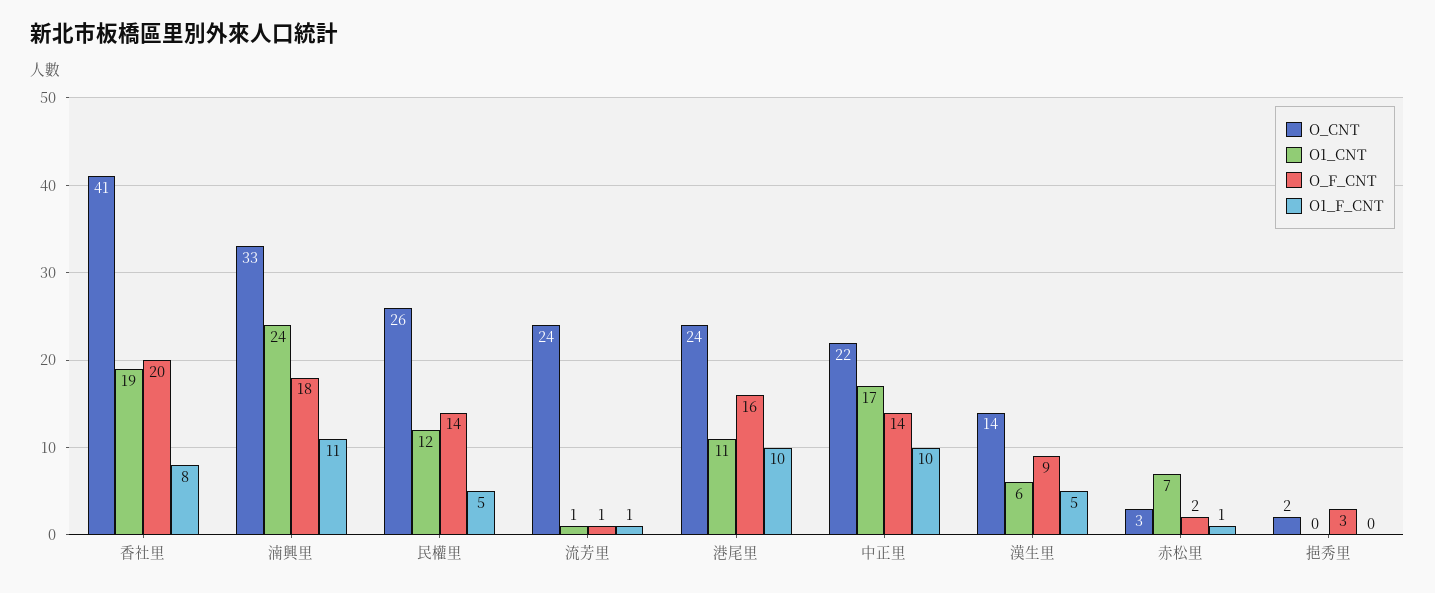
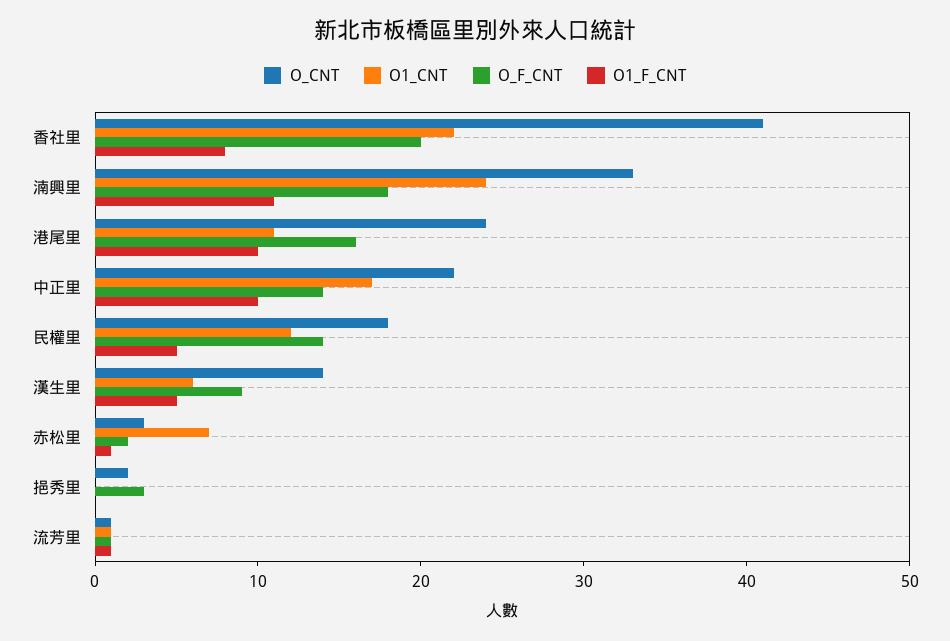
O1_CNT, 香社里: 19 -> 22
O_CNT, 民權里: 26 -> 18
O_CNT, 流芳里: 24 -> 1

